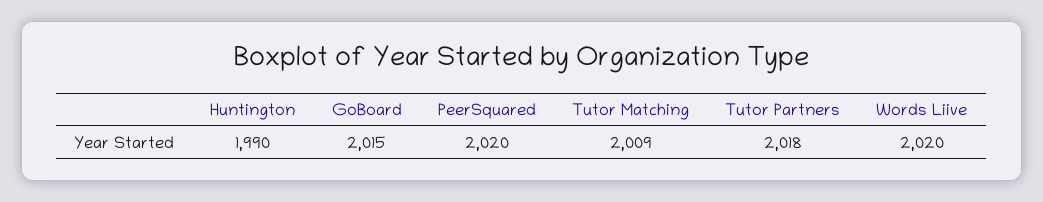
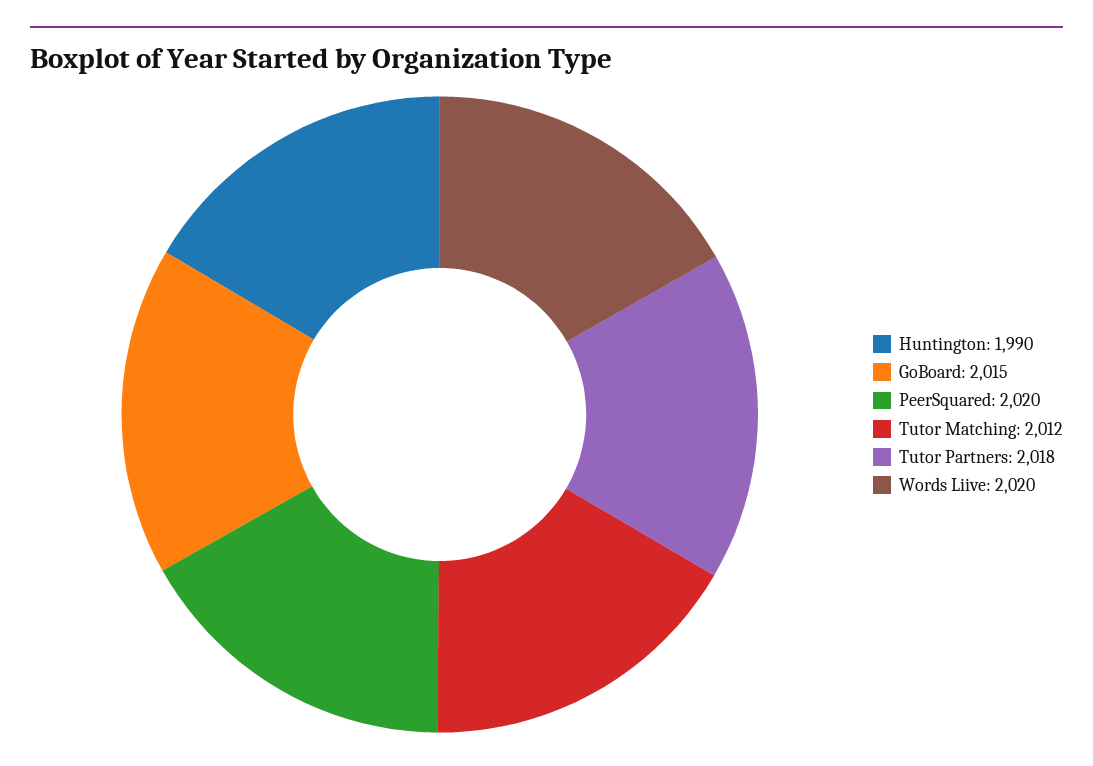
Tutor Matching: 2009 -> 2012

